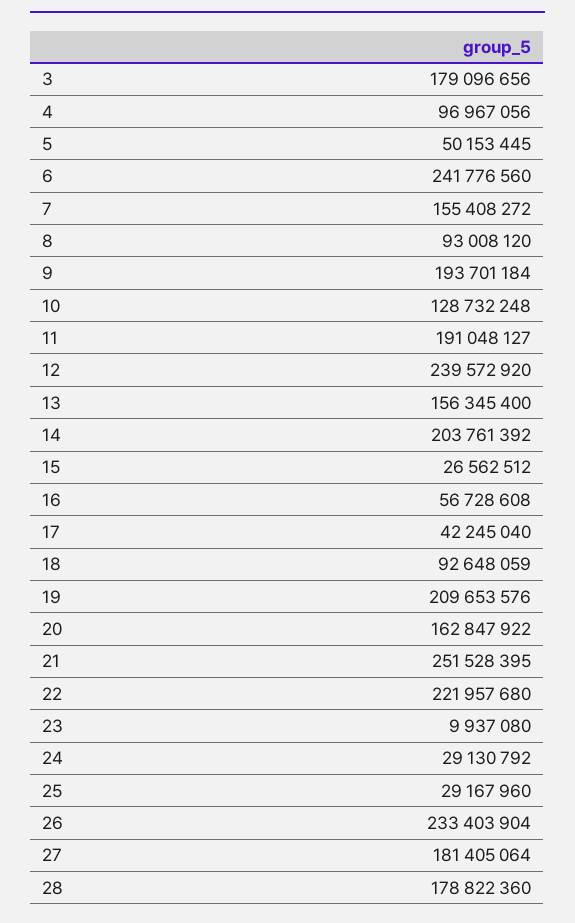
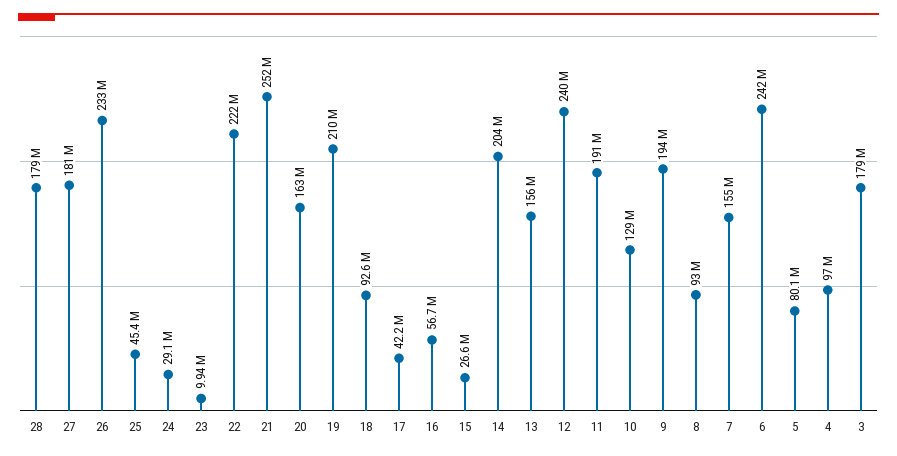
5: 50153445 -> 80100000
25: 29167960 -> 45400000

